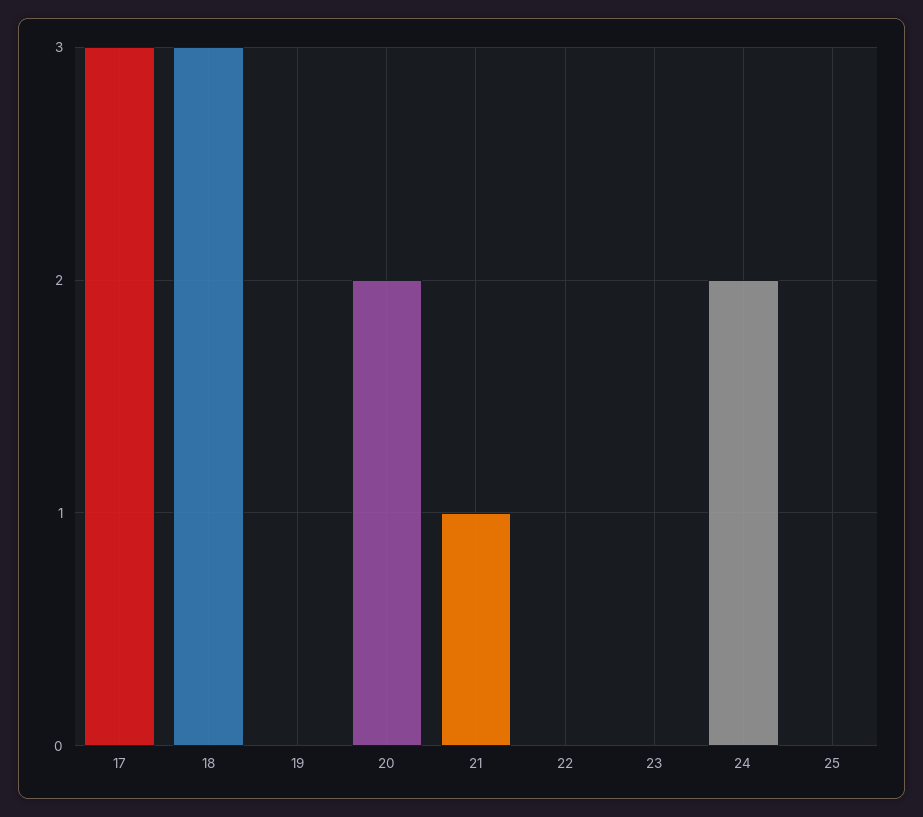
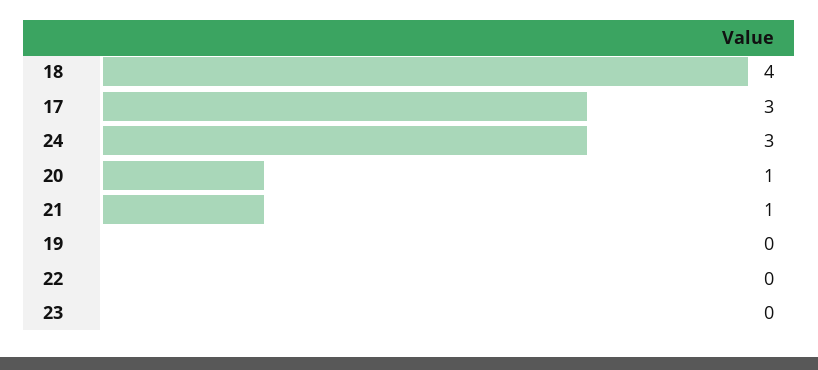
18: 3 -> 4
20: 2 -> 1
24: 2 -> 3
25: 0 -> none

